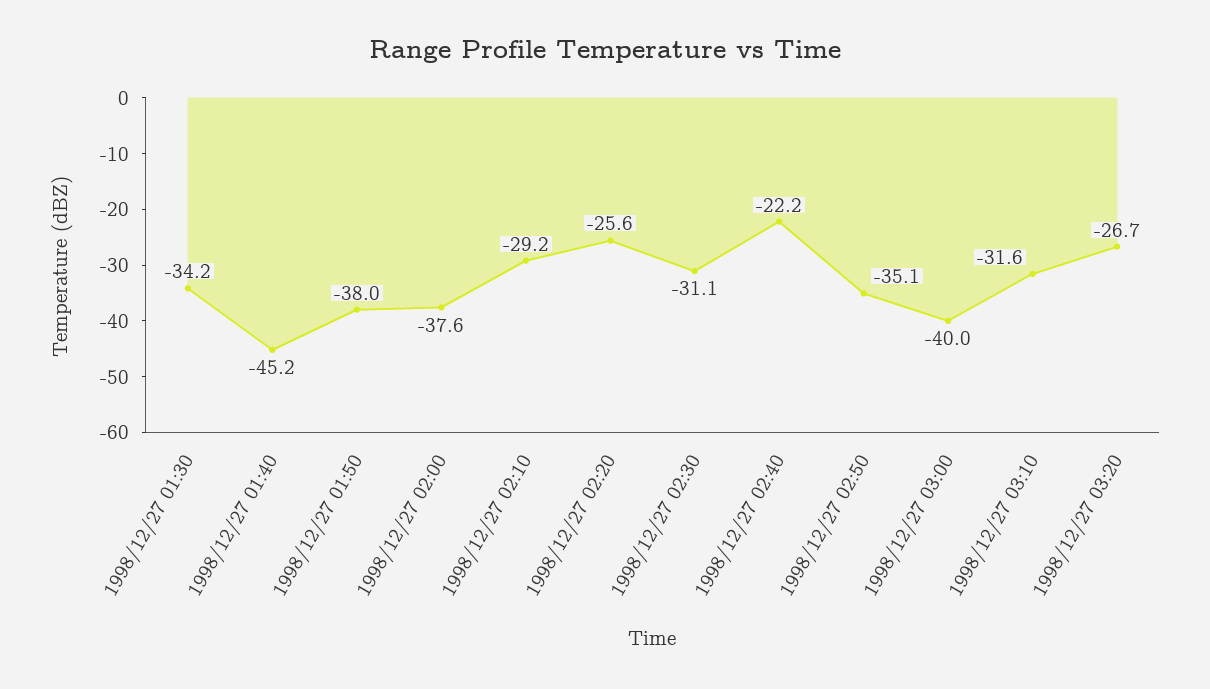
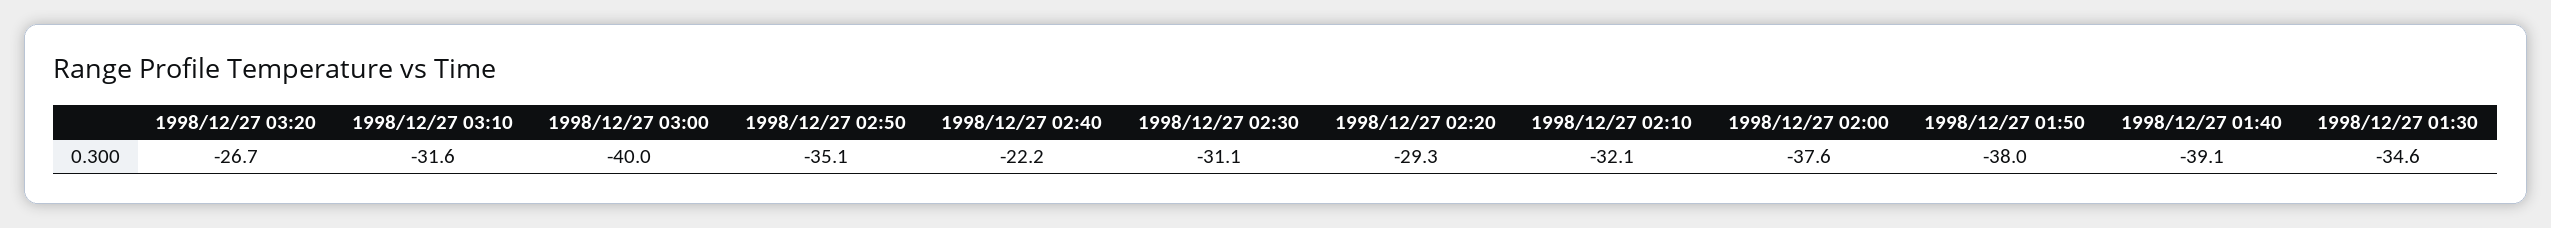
1998/12/27 01:30: -34.2 -> -34.6
1998/12/27 01:40: -45.2 -> -39.1
1998/12/27 02:10: -29.2 -> -32.1
1998/12/27 02:20: -25.6 -> -29.3

